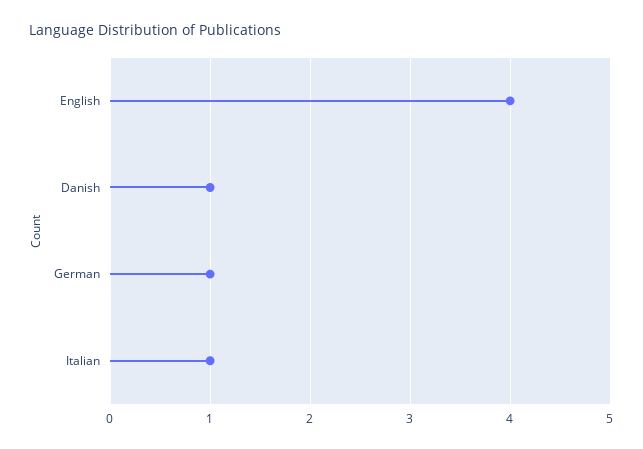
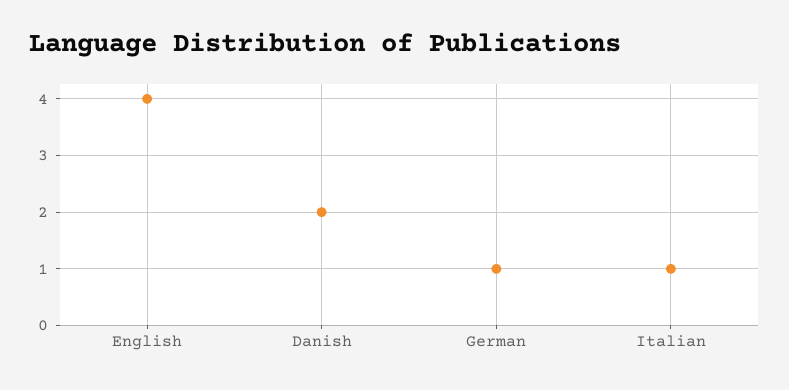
Danish: 1 -> 2

